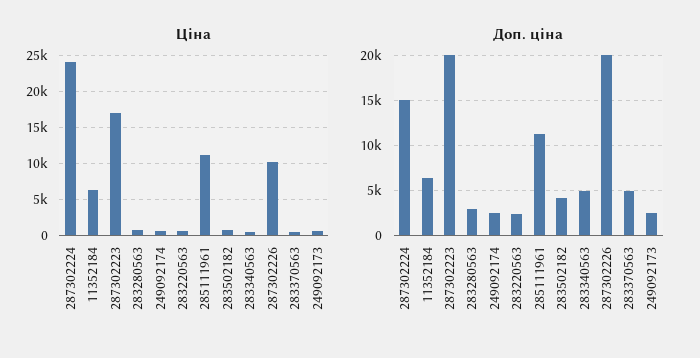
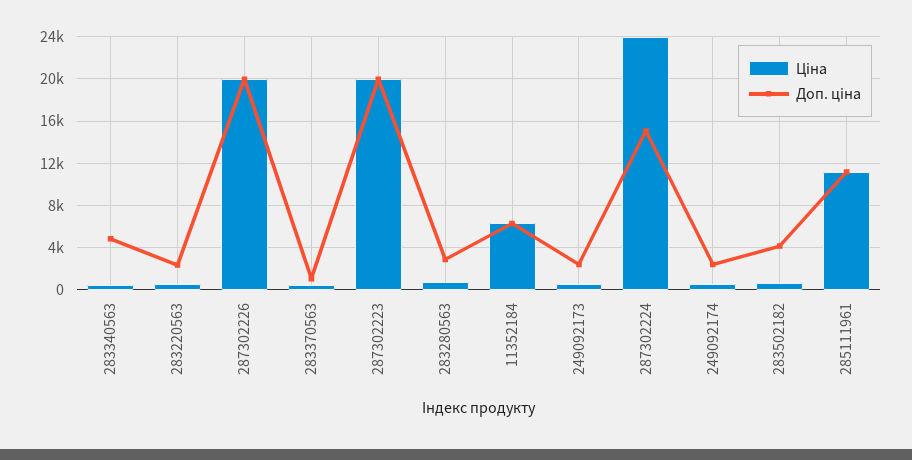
Ціна, 287302223: 17000 -> 20000
Ціна, 287302226: 10000 -> 20000
Доп. ціна, 283370563: 5000 -> 1000

